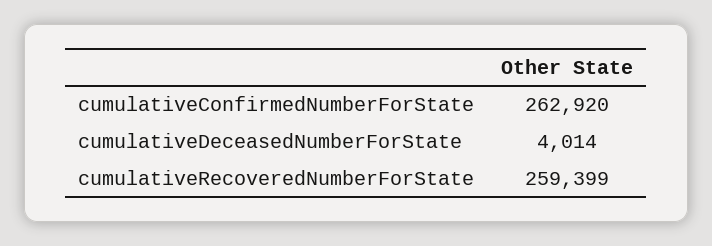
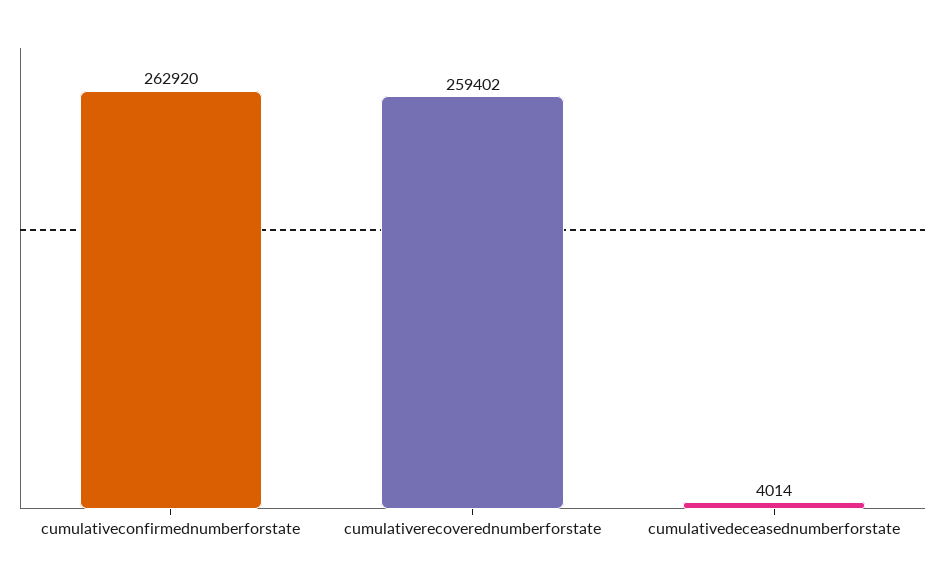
cumulativeRecoveredNumberForState: 259399 -> 259402

